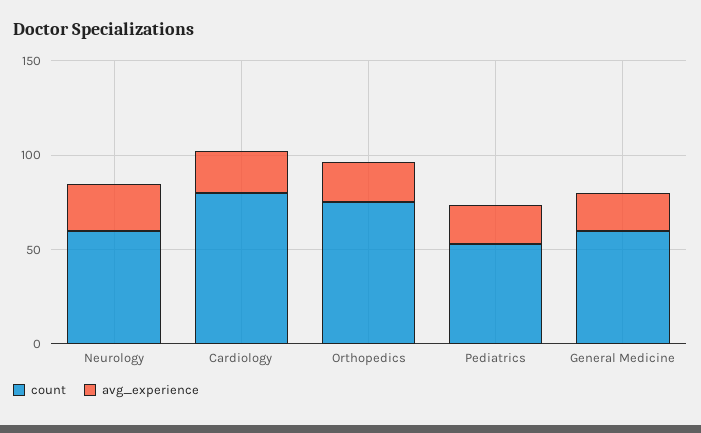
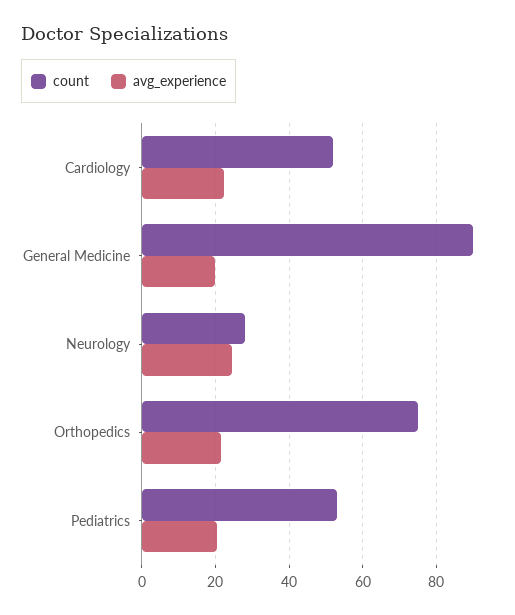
count, Neurology: 60 -> 28
count, Cardiology: 80 -> 52
count, General Medicine: 60 -> 90

